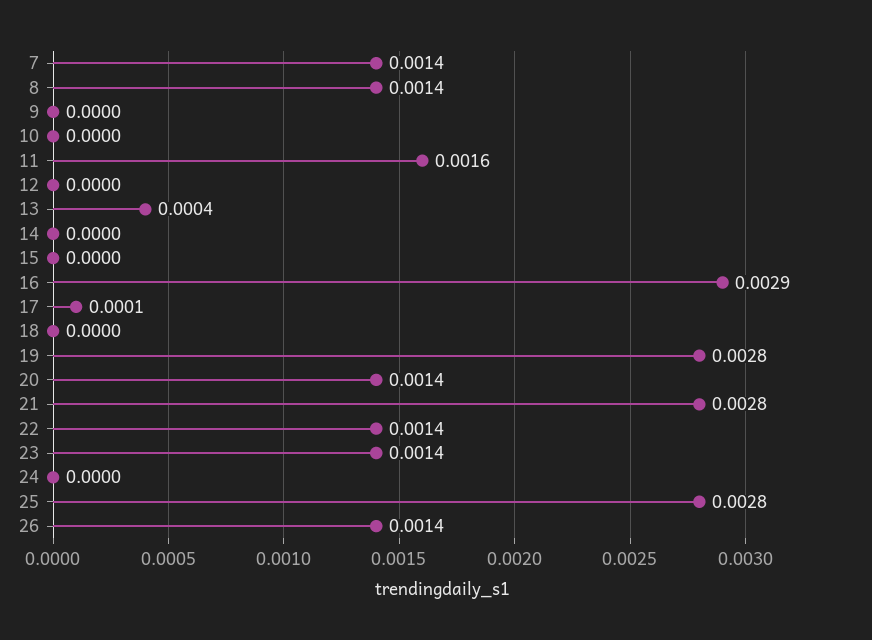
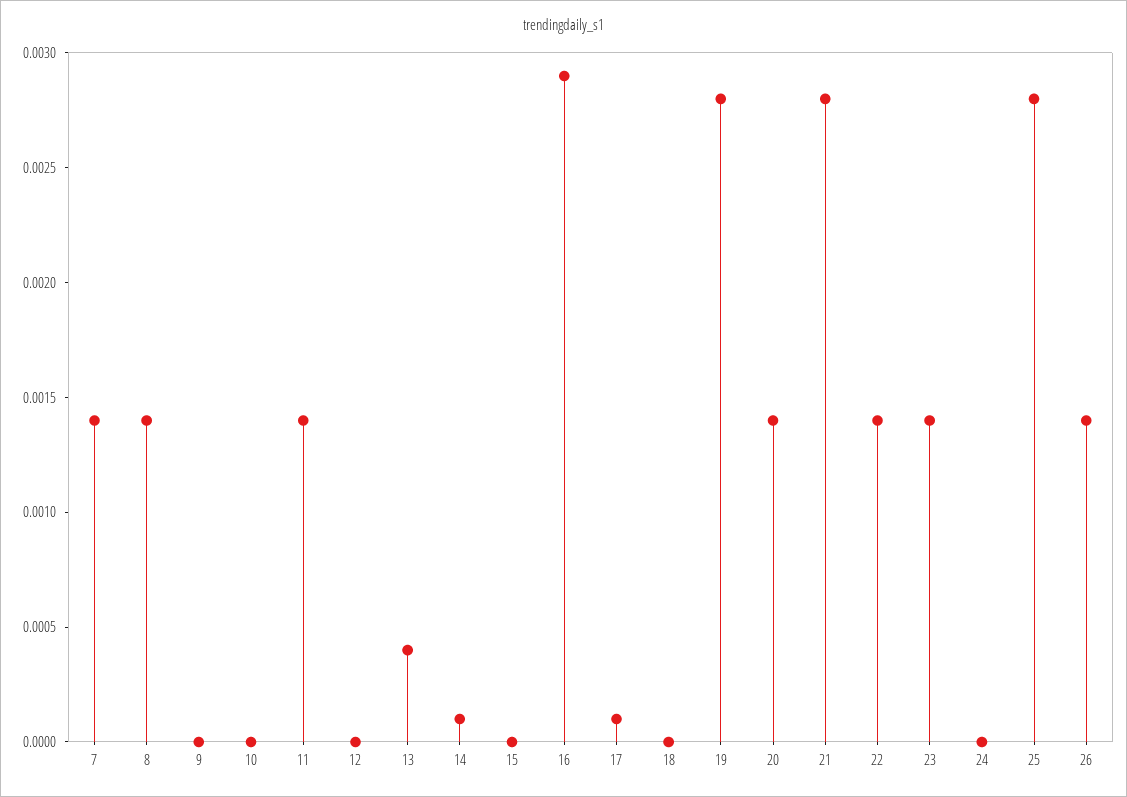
11: 0.0016 -> 0.0014
14: 0 -> 0.0001

